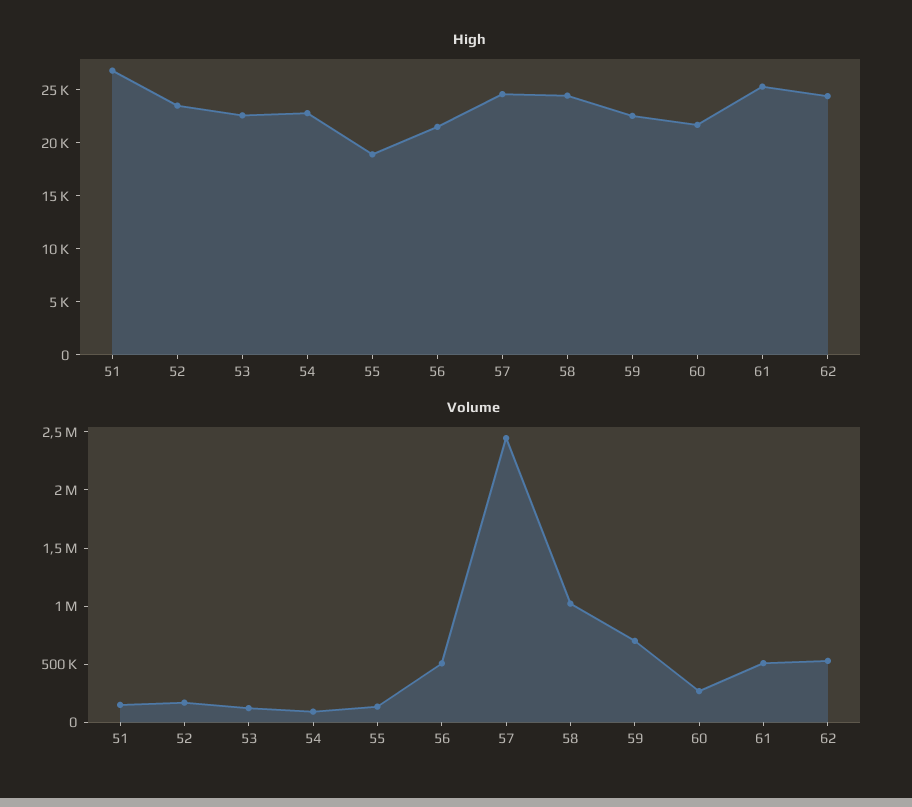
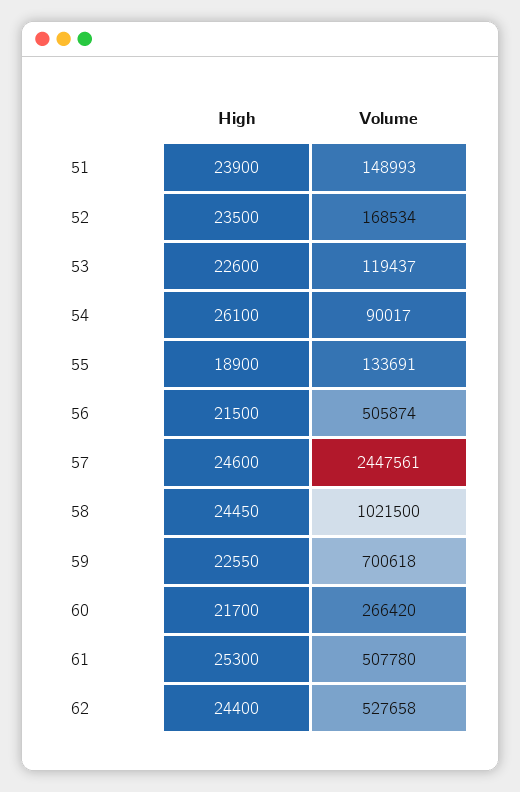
High, 51: 27000 -> 23900
High, 54: 23000 -> 26100

